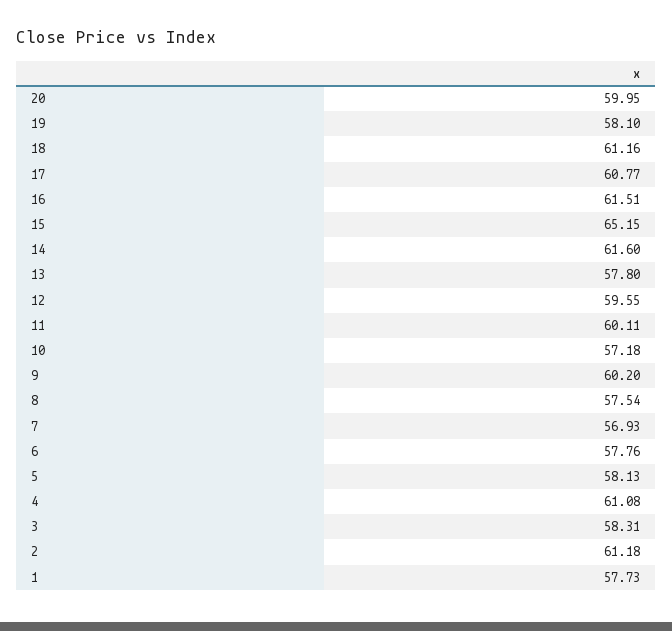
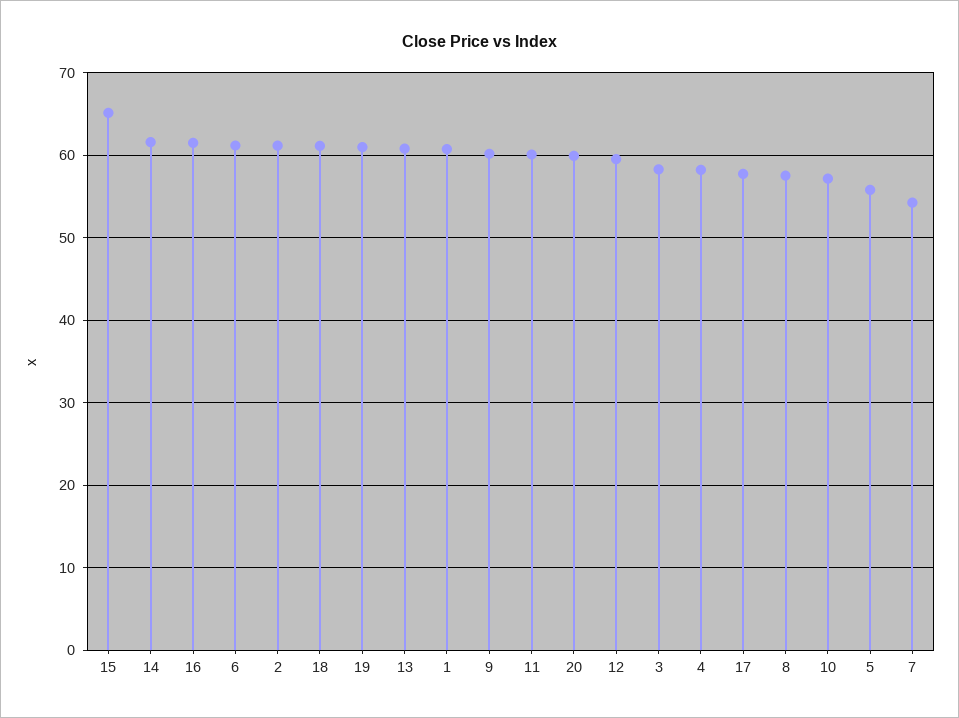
19: 58.1 -> 61
17: 60.77 -> 58
13: 57.8 -> 61
7: 56.93 -> 54
6: 57.76 -> 61
5: 58.13 -> 56
4: 61.08 -> 58
1: 57.73 -> 61

